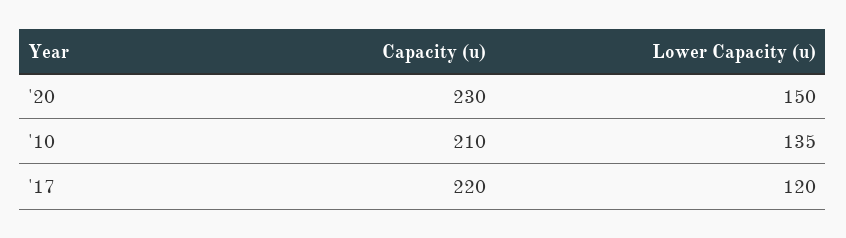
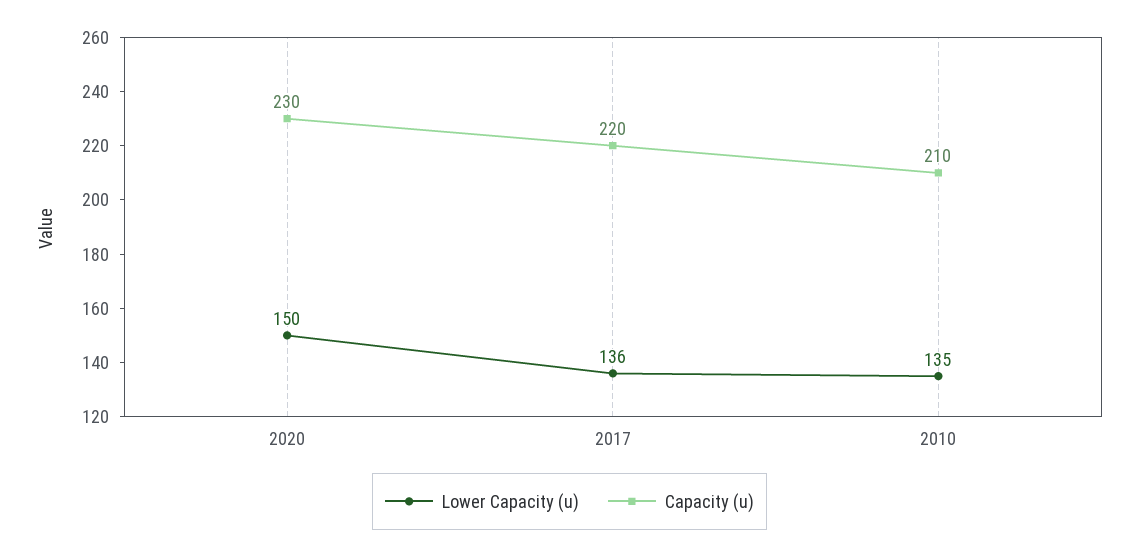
Lower Capacity (u), '17: 120 -> 136

